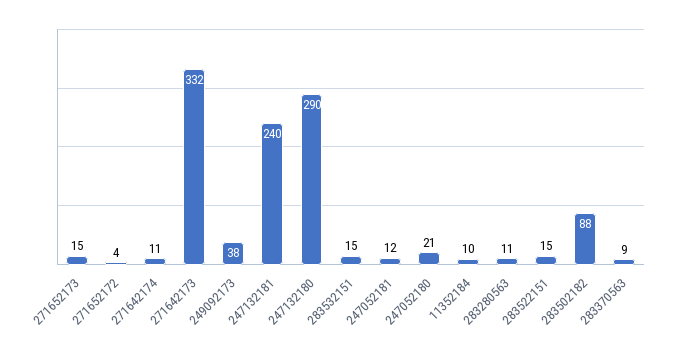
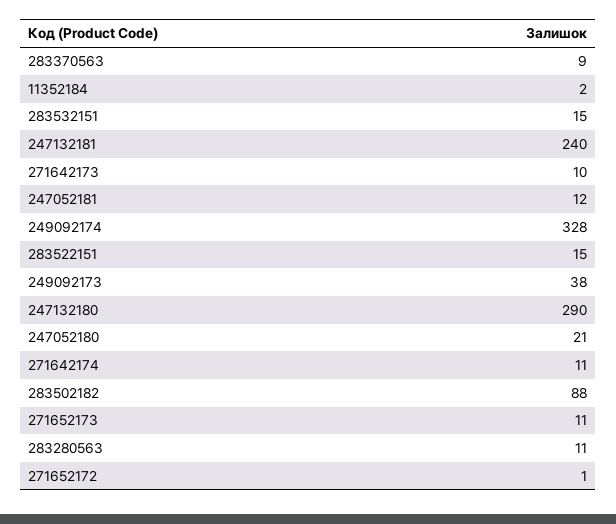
271652173: 15 -> 11
271652172: 4 -> 1
271642173: 332 -> 10
11352184: 10 -> 2
249092174: none -> 328

